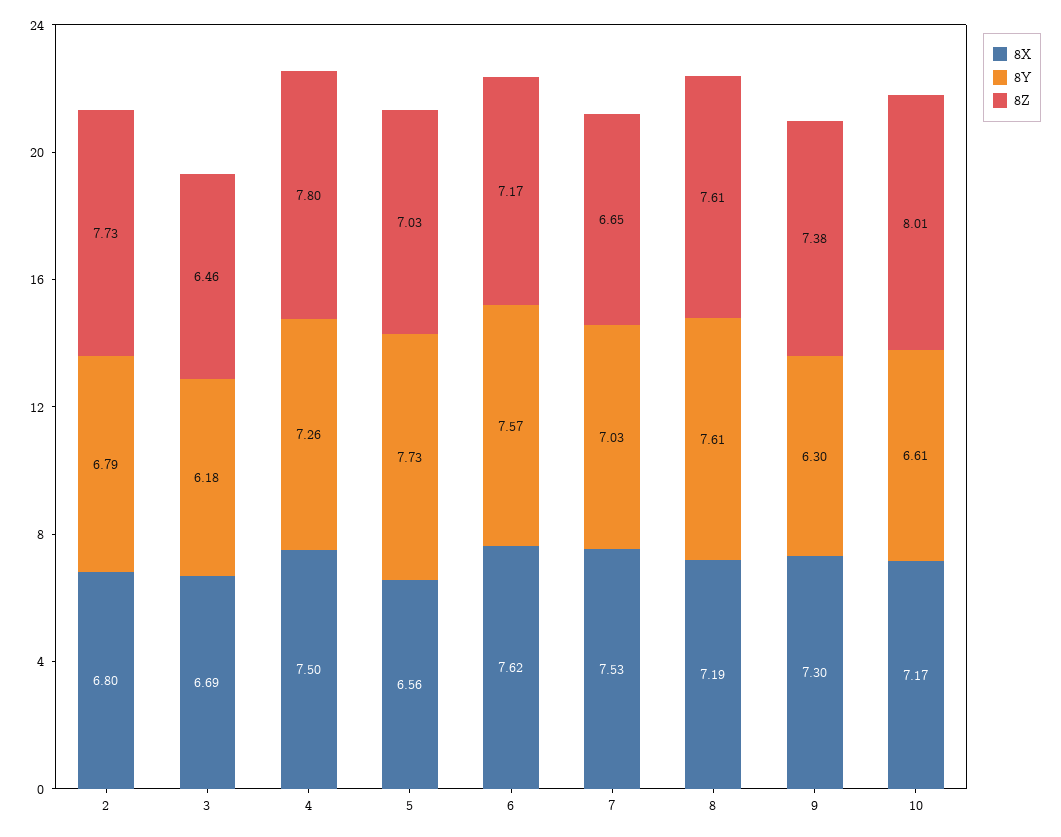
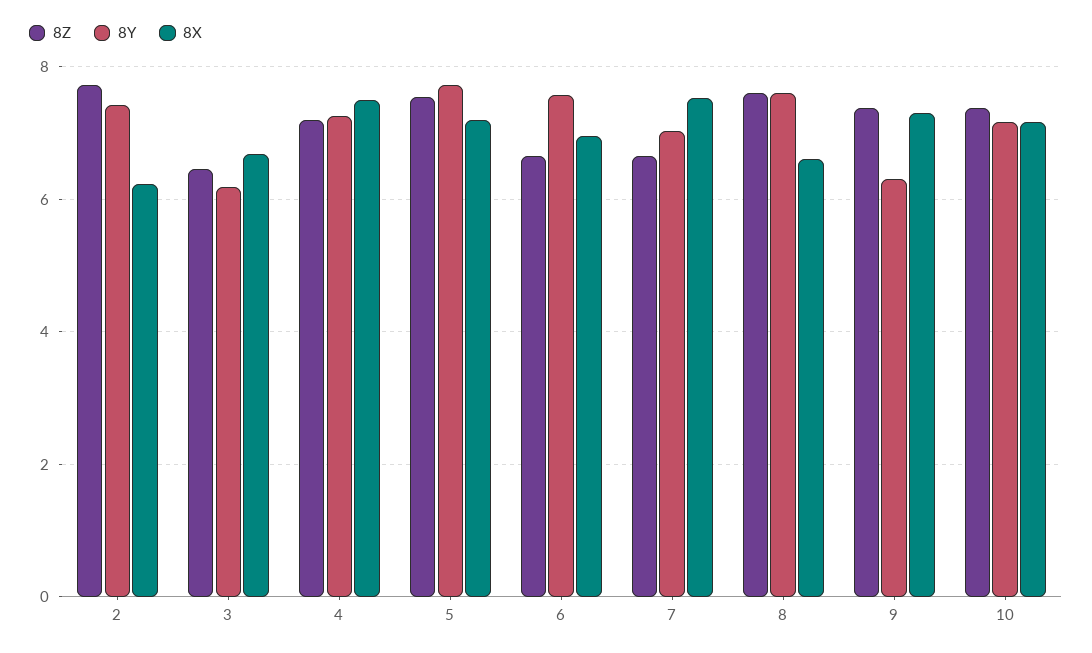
8X, 2: 6.8 -> 6.2
8Y, 2: 6.79 -> 7.4
8Z, 4: 7.8 -> 7.2
8X, 5: 6.56 -> 7.2
8Z, 5: 7.03 -> 7.6
8X, 6: 7.62 -> 7
8Z, 6: 7.17 -> 6.6
8X, 8: 7.19 -> 6.6
8Y, 10: 6.61 -> 7.2
8Z, 10: 8.01 -> 7.4

